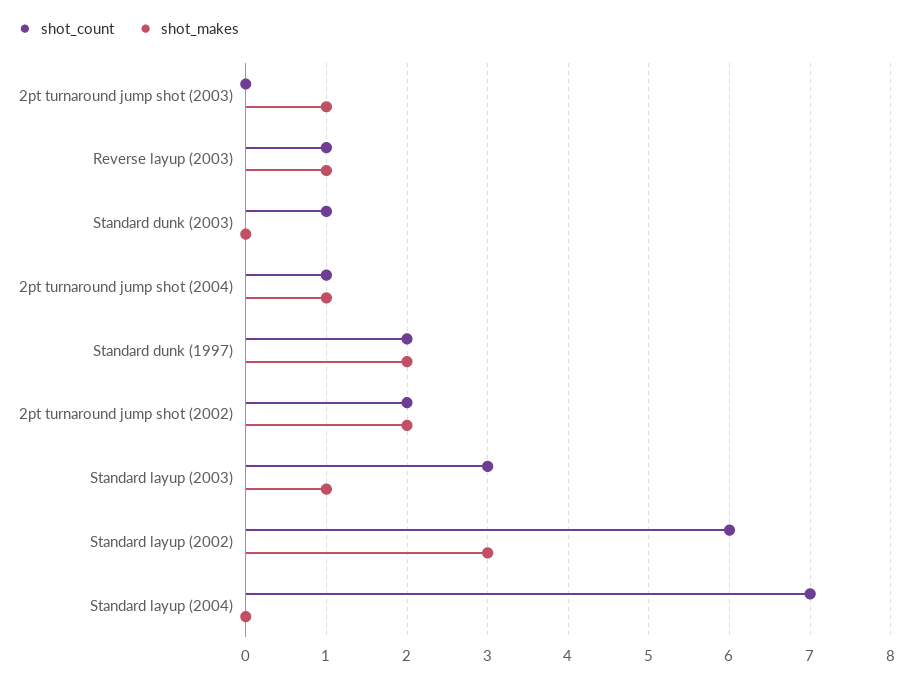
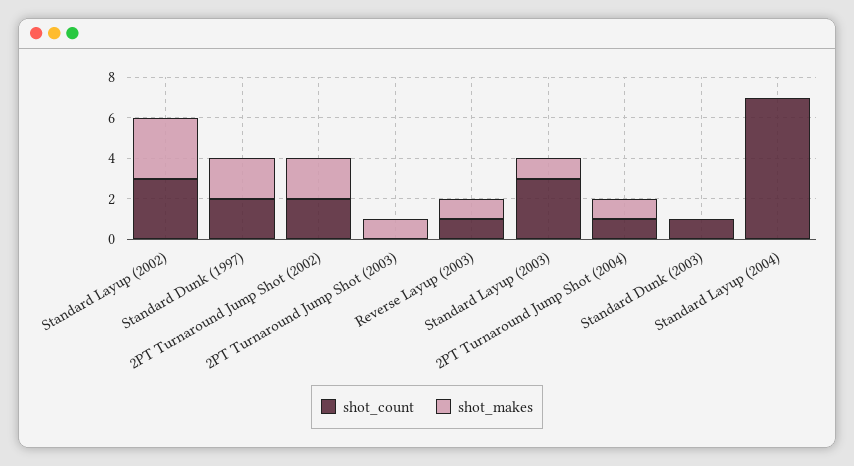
shot_count, Standard layup (2002): 6 -> 3

